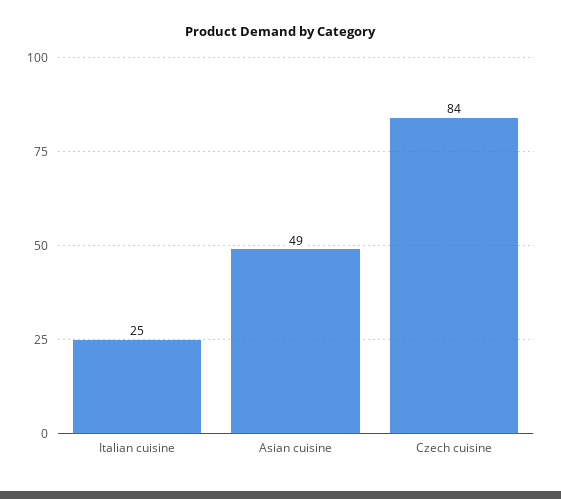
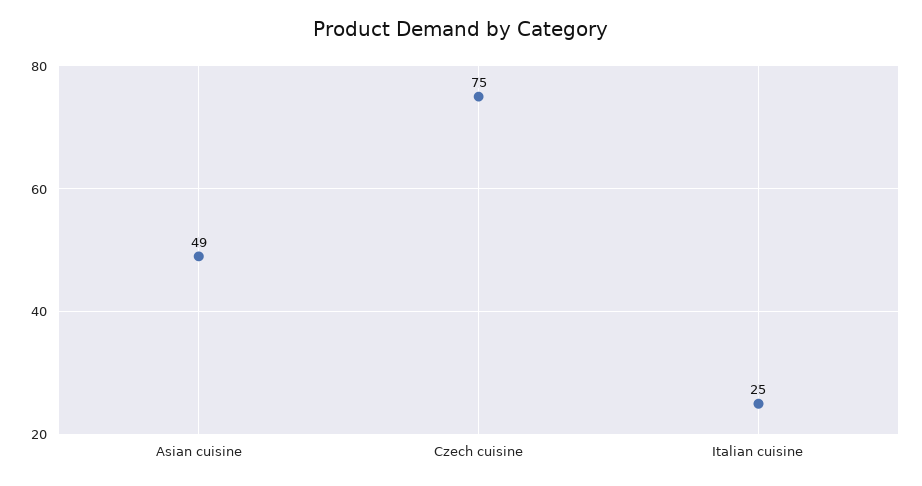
Czech cuisine: 84 -> 75

